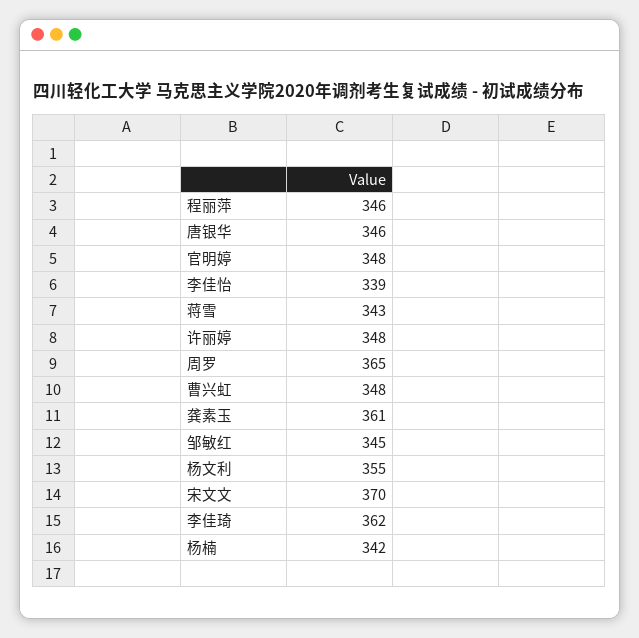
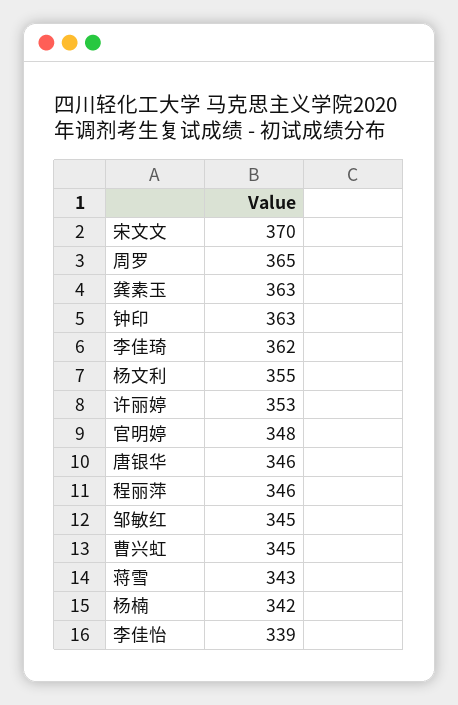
许丽婷: 348 -> 353
曹兴虹: 348 -> 345
龚素玉: 361 -> 363
钟印: none -> 363

